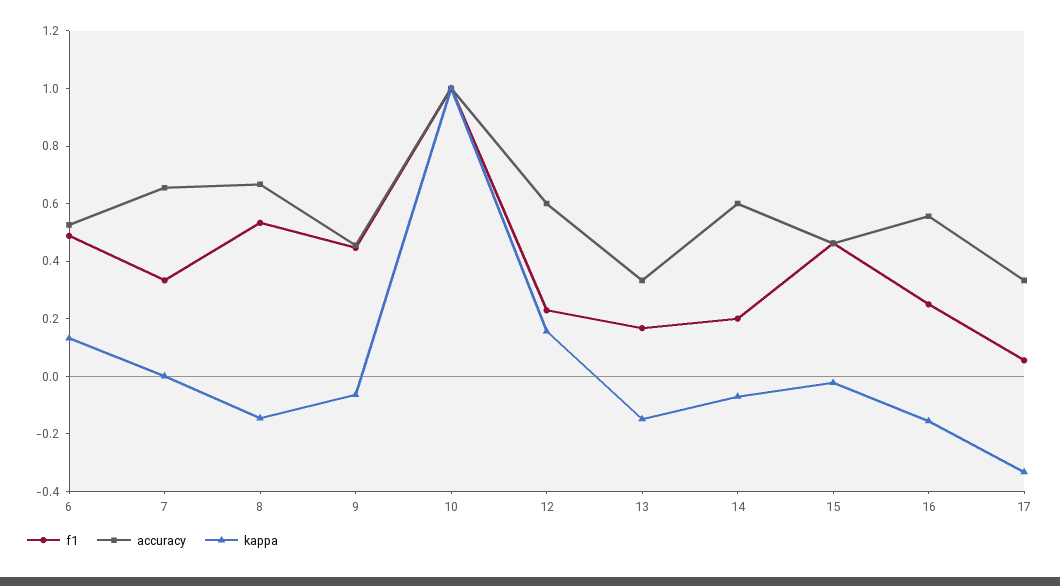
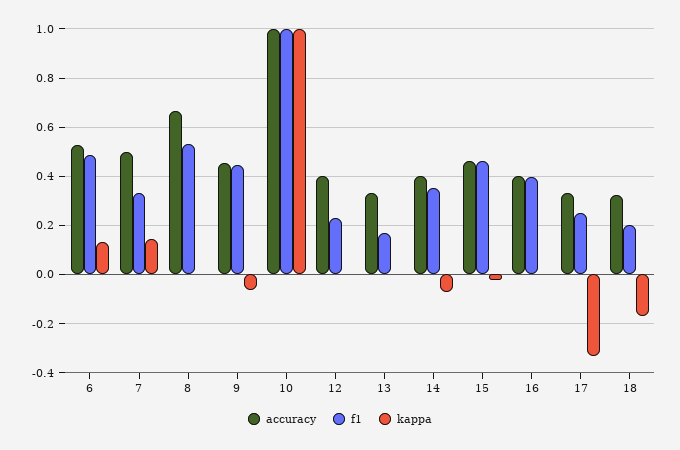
accuracy, 7: 0.65 -> 0.5
kappa, 7: 0 -> 0.15
kappa, 8: -0.15 -> 0
accuracy, 12: 0.6 -> 0.4
kappa, 12: 0.15 -> 0
kappa, 13: -0.15 -> 0
f1, 14: 0.2 -> 0.35
accuracy, 14: 0.6 -> 0.4
f1, 16: 0.25 -> 0.4
accuracy, 16: 0.55 -> 0.4
kappa, 16: -0.15 -> 0
f1, 17: 0.05 -> 0.25
accuracy, 18: none -> 0.325
f1, 18: none -> 0.2
kappa, 18: none -> -0.175

